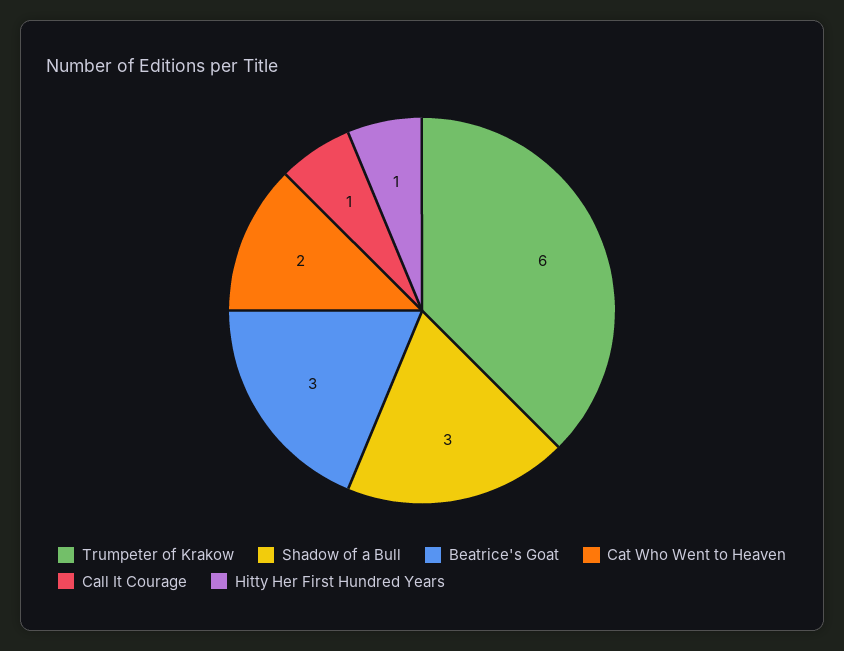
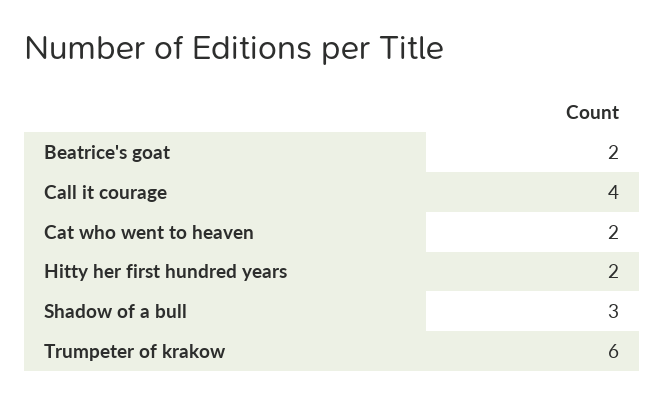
Beatrice's Goat: 3 -> 2
Call It Courage: 1 -> 4
Hitty Her First Hundred Years: 1 -> 2

